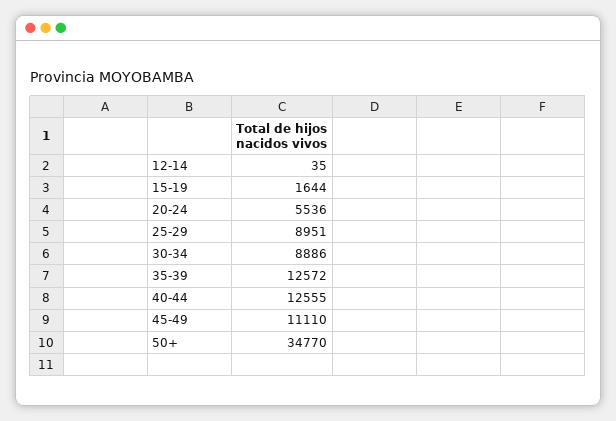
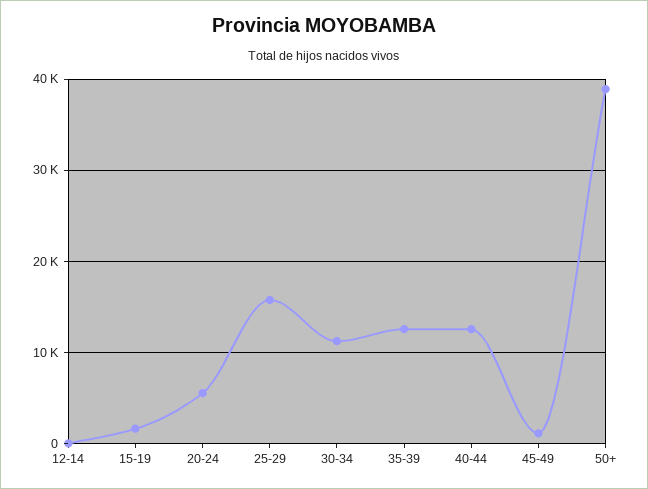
25-29: 8951 -> 16000
30-34: 8886 -> 11000
45-49: 11110 -> 1000
50+: 34770 -> 39000

